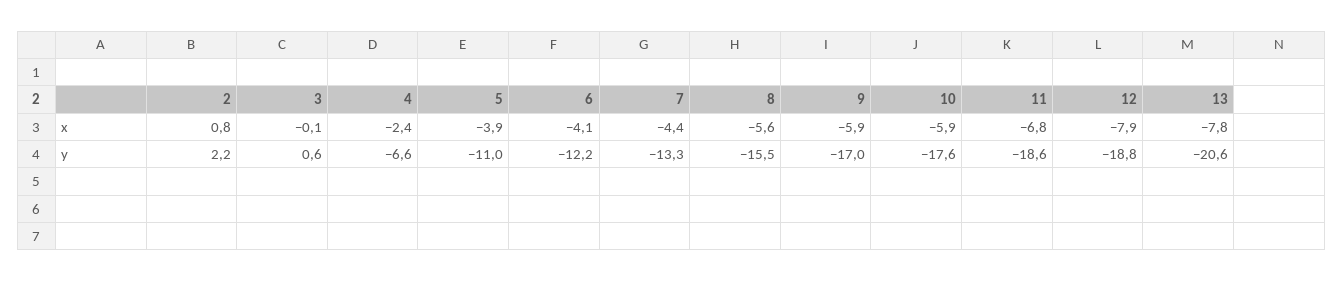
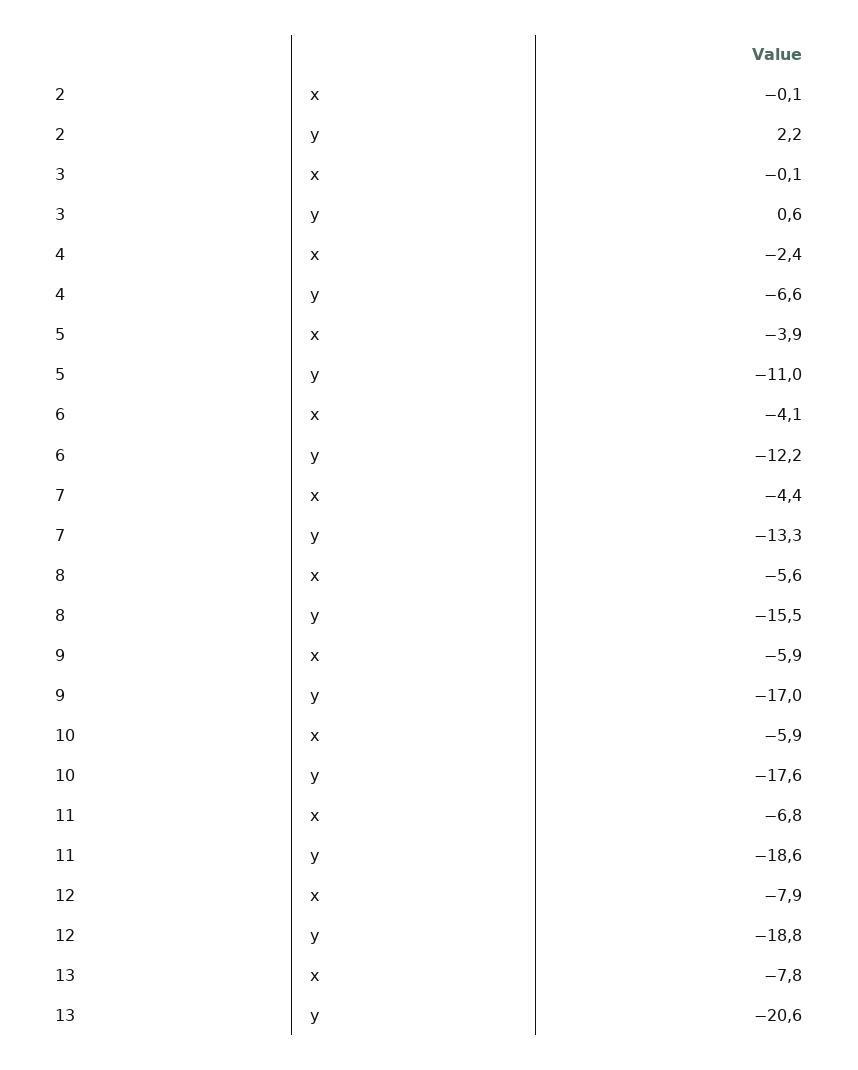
2, x: 0.8 -> -0.1

